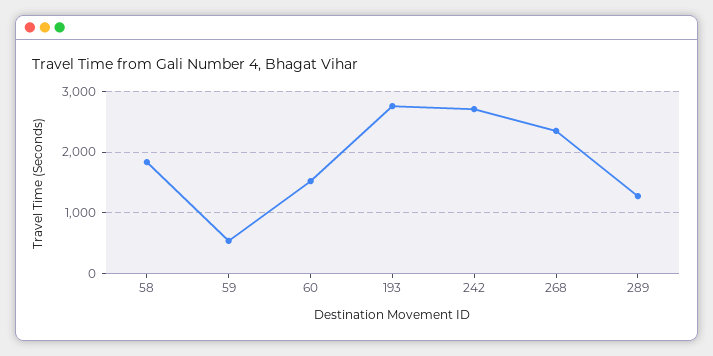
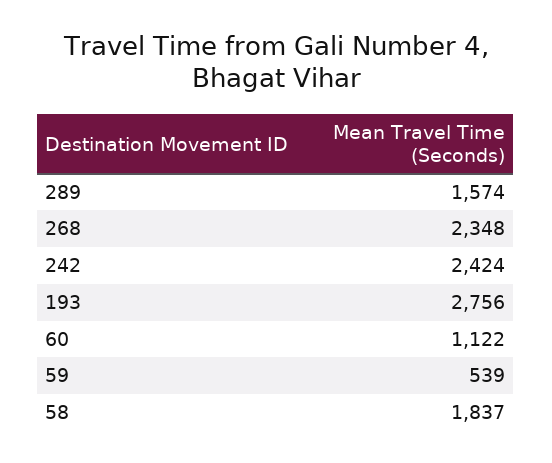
60: 1500 -> 1122
242: 2700 -> 2424
289: 1300 -> 1574

